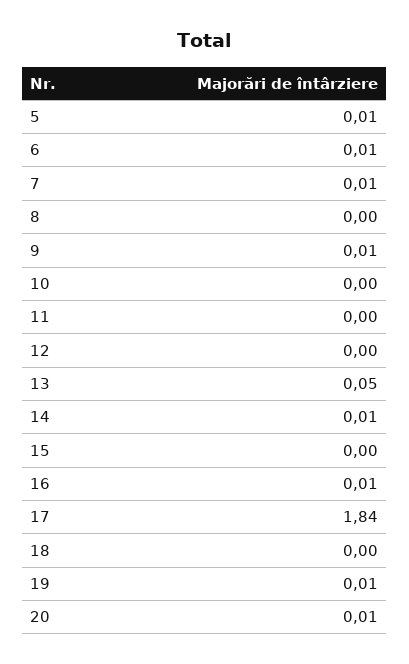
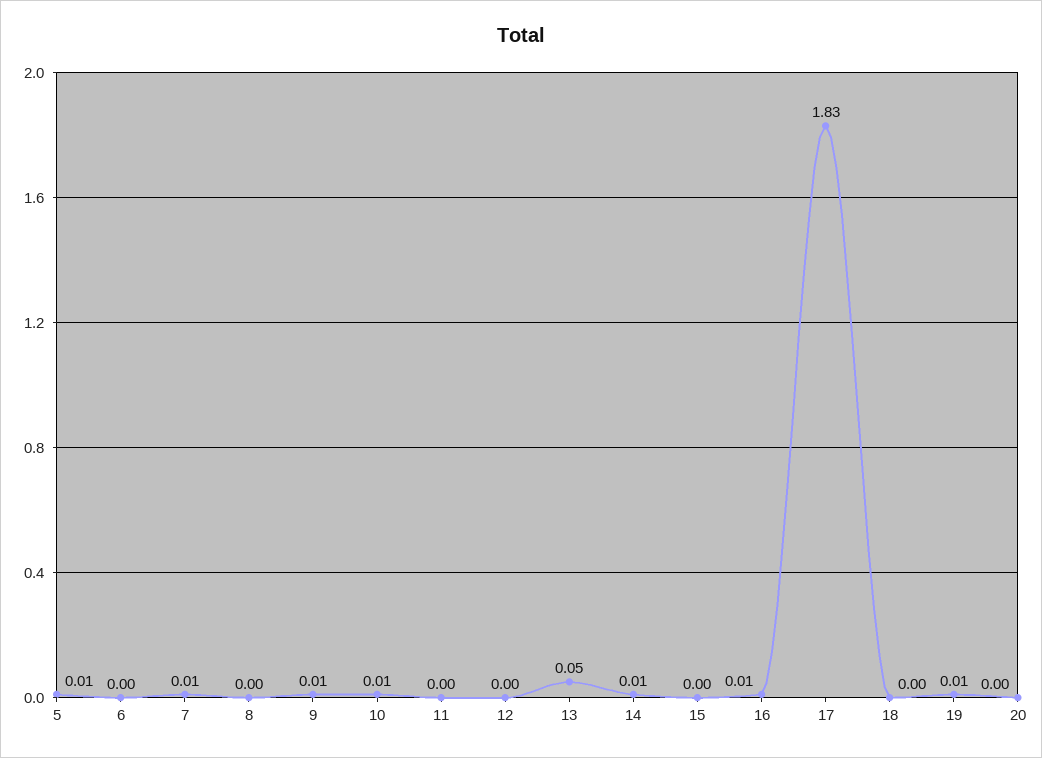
6: 0.01 -> 0
10: 0 -> 0.01
17: 1.84 -> 1.83
20: 0.01 -> 0

